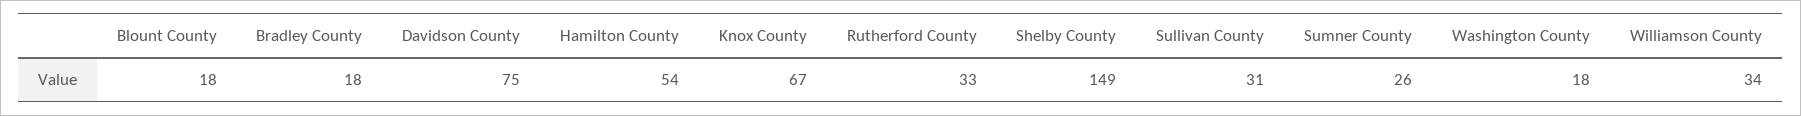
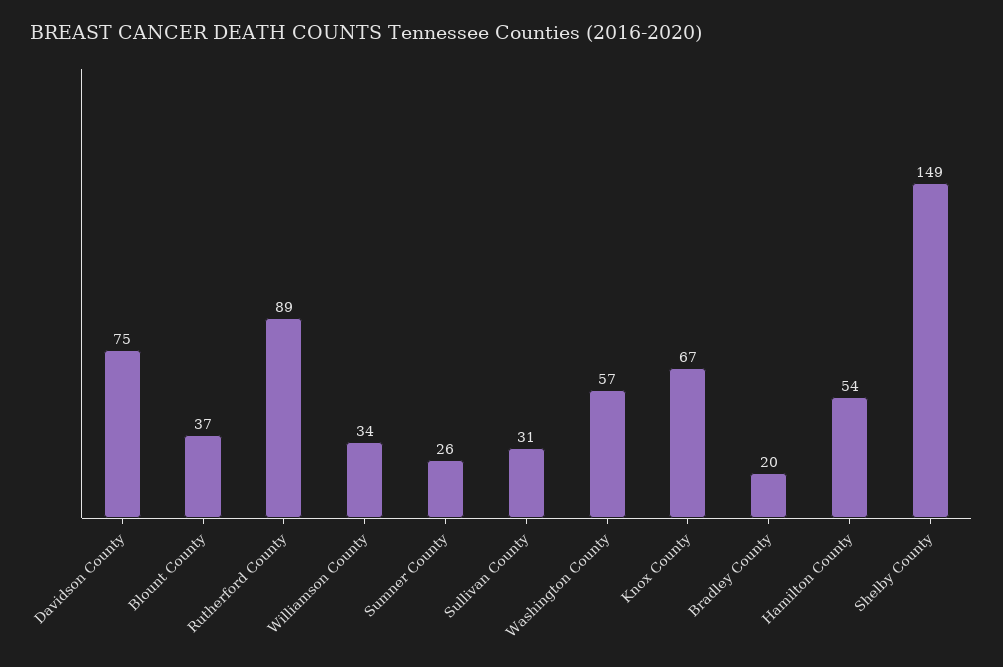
Blount County: 18 -> 37
Bradley County: 18 -> 20
Rutherford County: 33 -> 89
Washington County: 18 -> 57

